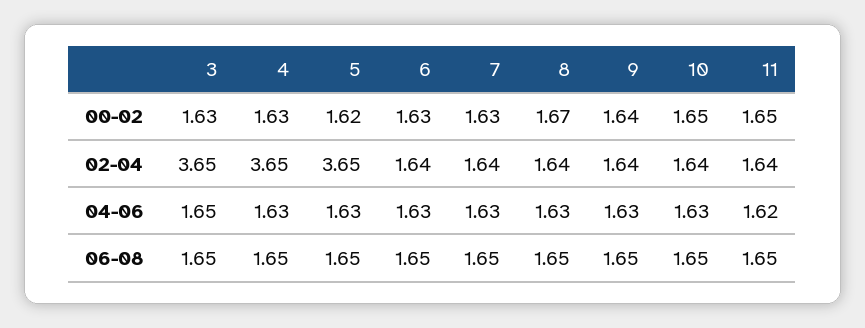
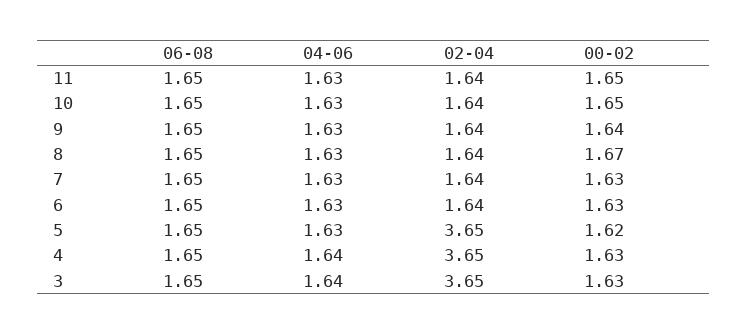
3, 04-06: 1.65 -> 1.64
4, 04-06: 1.63 -> 1.64
11, 04-06: 1.62 -> 1.63

